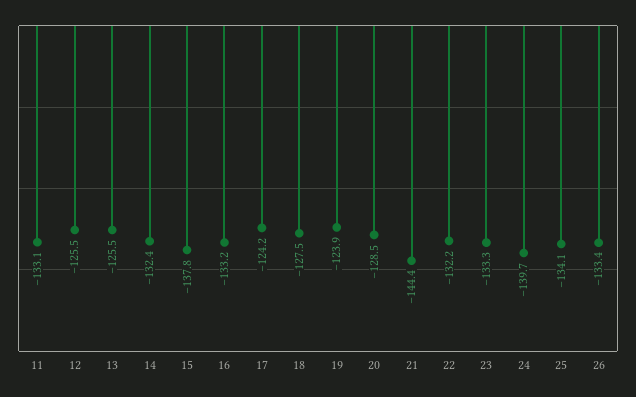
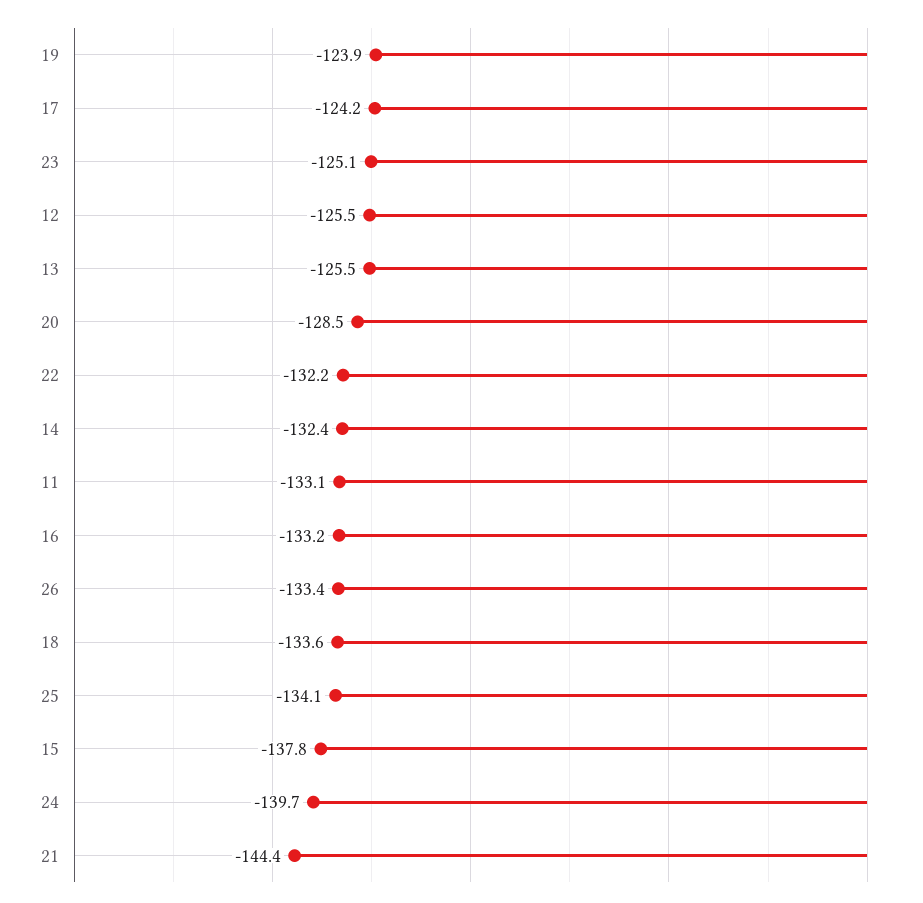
18: -127.5 -> -133.6
23: -133.3 -> -125.1

